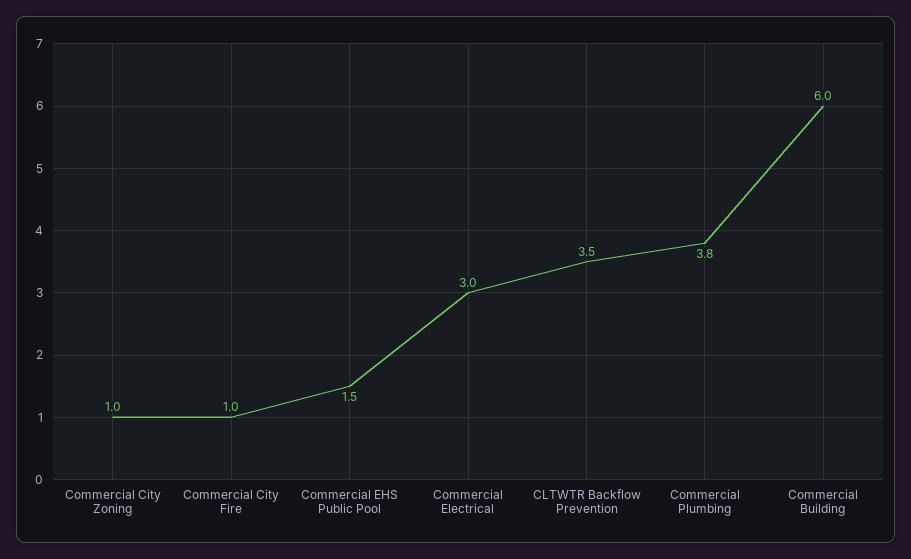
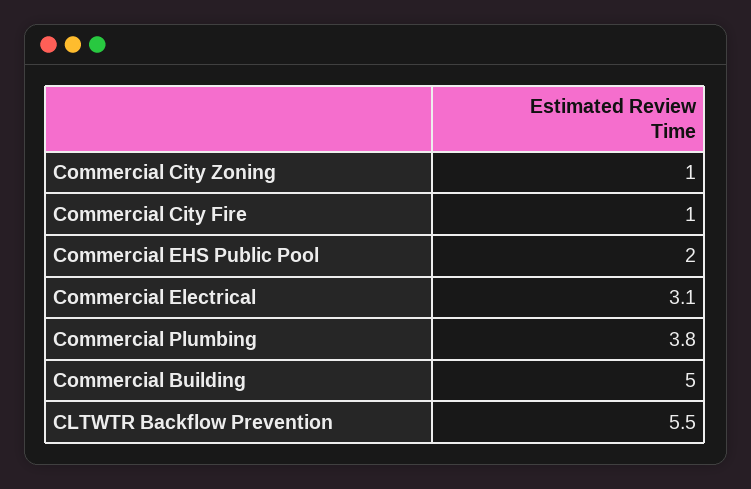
Commercial EHS Public Pool: 1.5 -> 2
Commercial Electrical: 3 -> 3.1
CLTWTR Backflow Prevention: 3.5 -> 5.5
Commercial Building: 6 -> 5

